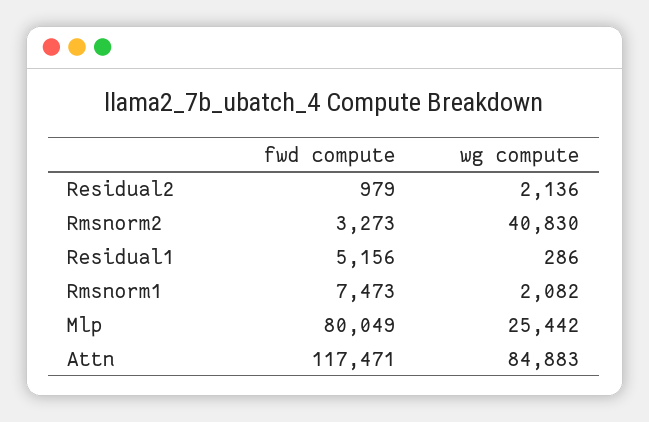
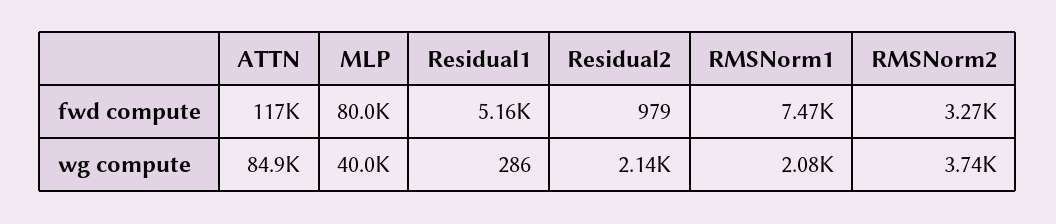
wg compute, Rmsnorm2: 40830 -> 3740
wg compute, Mlp: 25442 -> 40000

